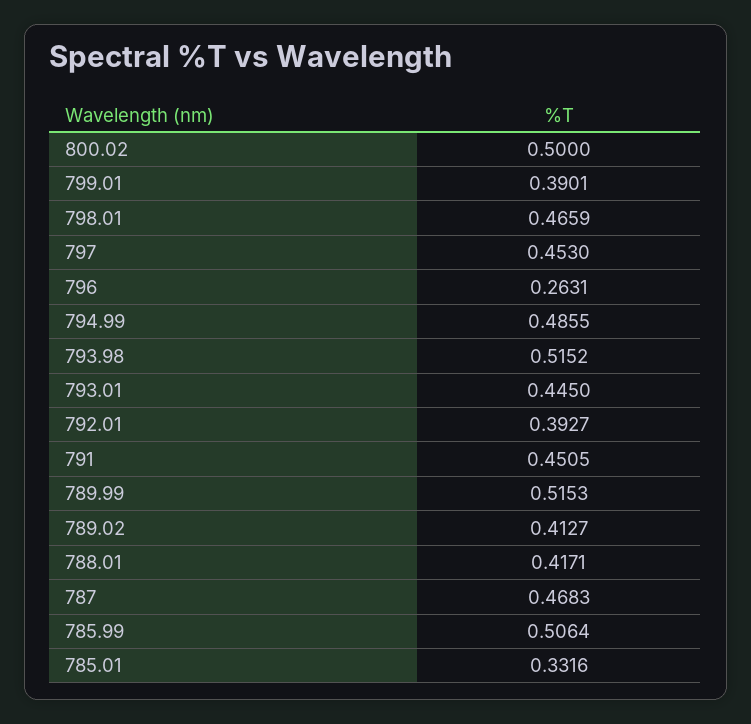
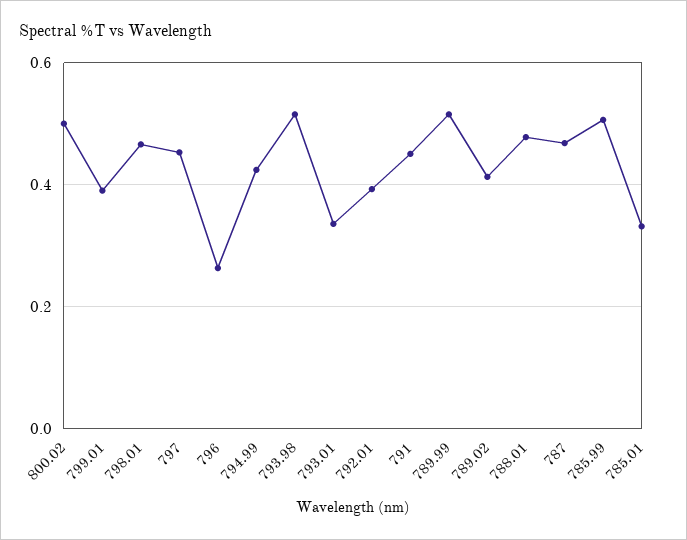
794.99: 0.4855 -> 0.42
793.01: 0.445 -> 0.34
788.01: 0.4171 -> 0.48

